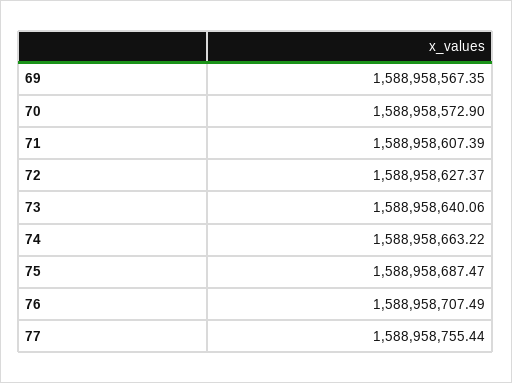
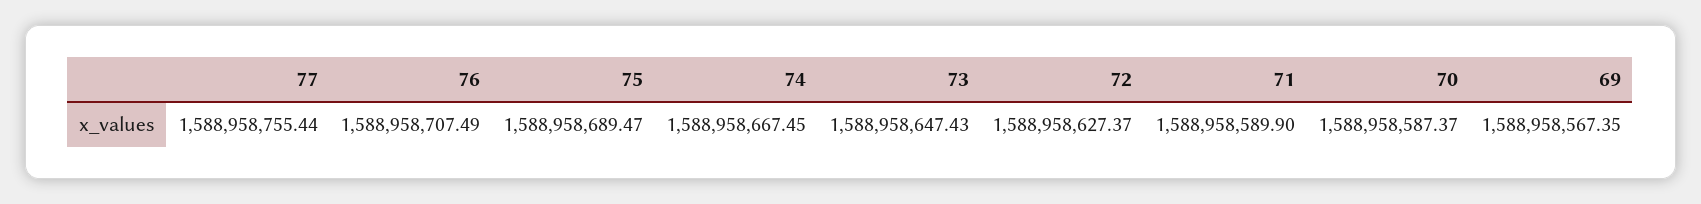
70: 1588958572.9 -> 1588958587.37
71: 1588958607.39 -> 1588958589.9
73: 1588958640.06 -> 1588958647.43
74: 1588958663.22 -> 1588958667.45
75: 1588958687.47 -> 1588958689.47

